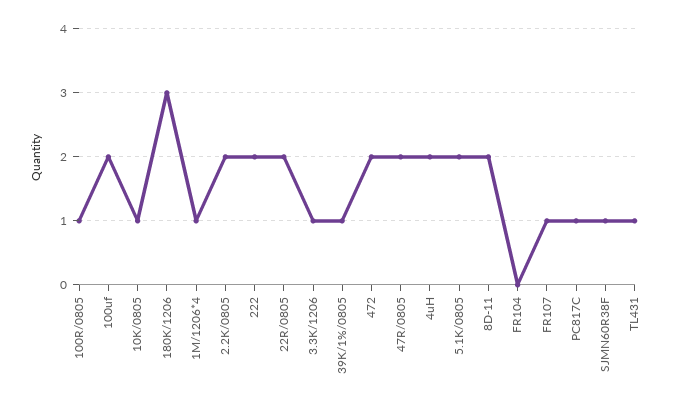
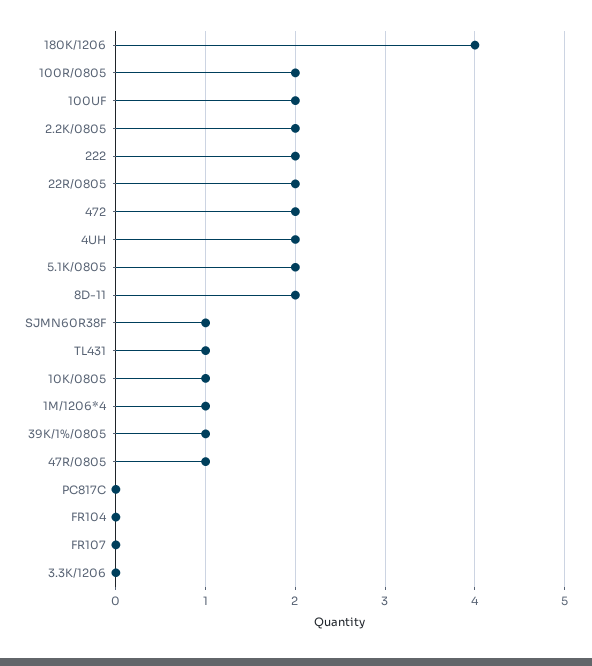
100R/0805: 1 -> 2
180K/1206: 3 -> 4
3.3K/1206: 1 -> 0
47R/0805: 2 -> 1
FR107: 1 -> 0
PC817C: 1 -> 0

